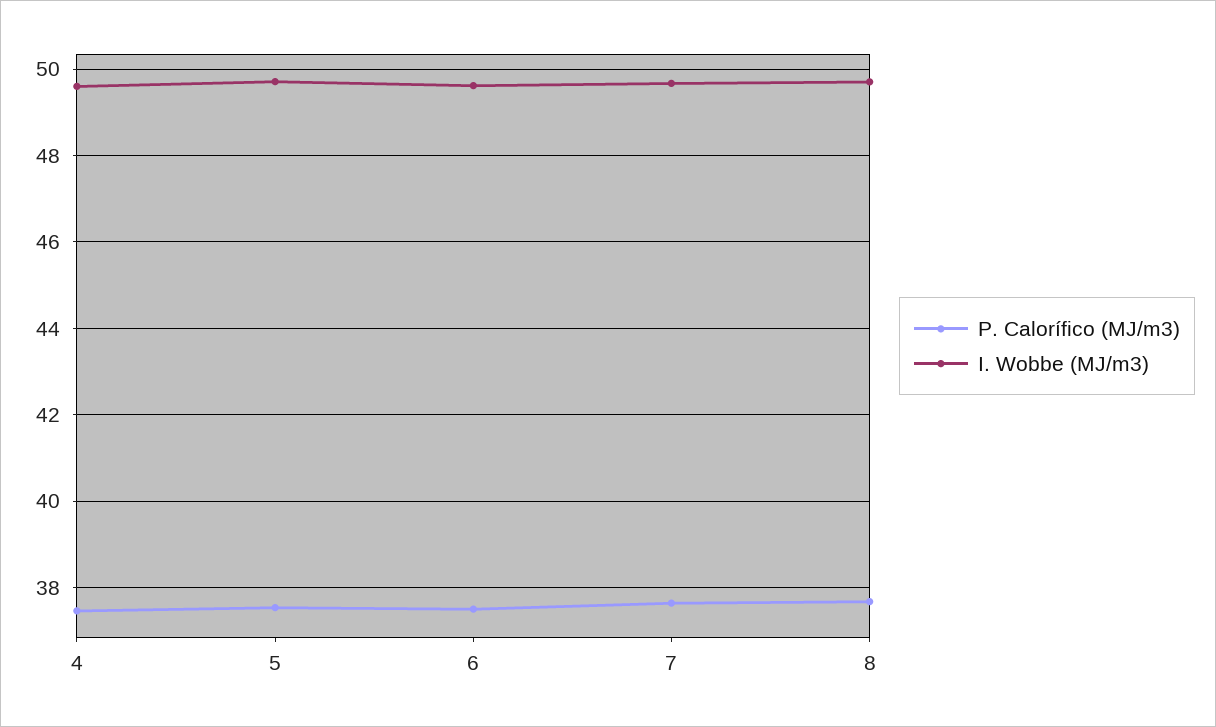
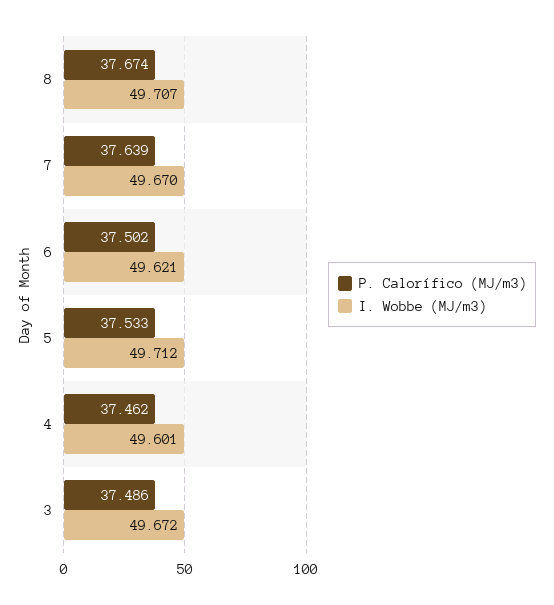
P. Calorífico (MJ/m3), 3: none -> 37.486
I. Wobbe (MJ/m3), 3: none -> 49.672

